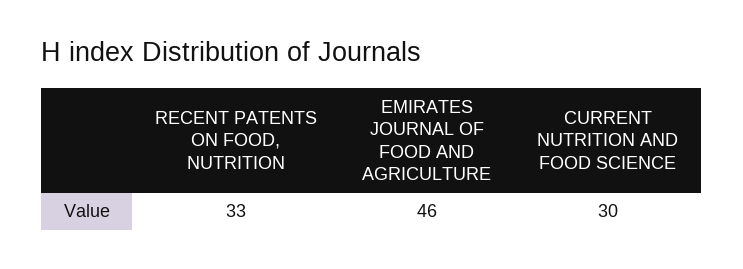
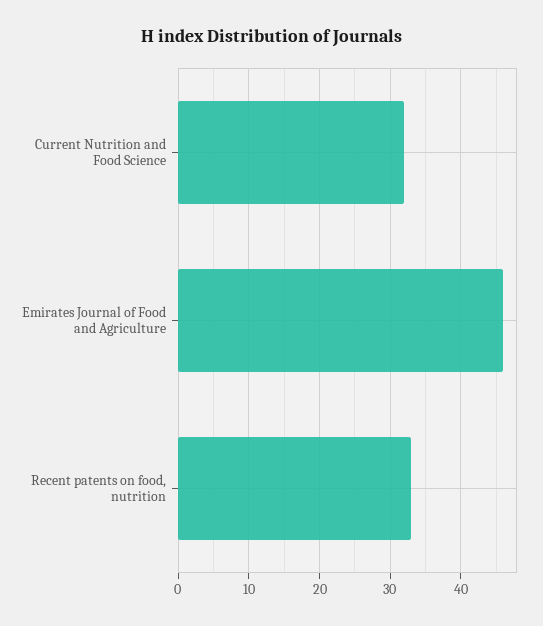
CURRENT NUTRITION AND FOOD SCIENCE: 30 -> 32

